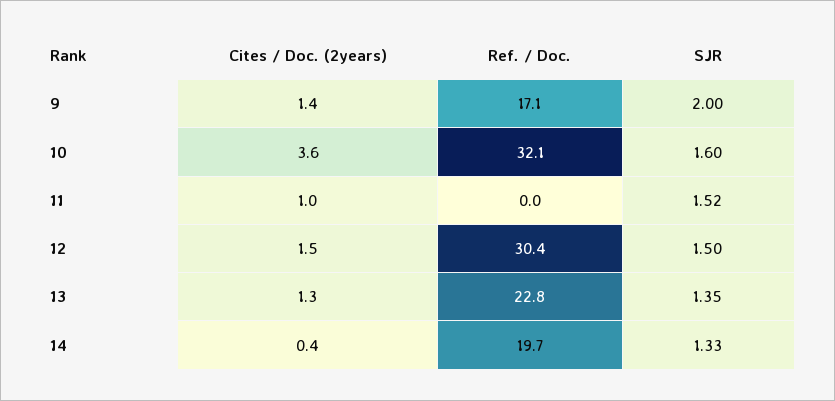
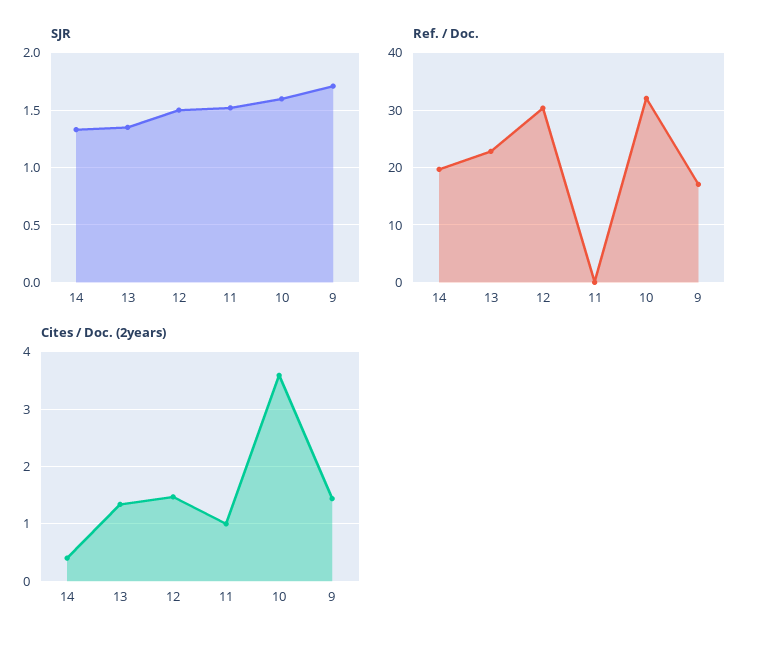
SJR, 9: 2 -> 1.7

